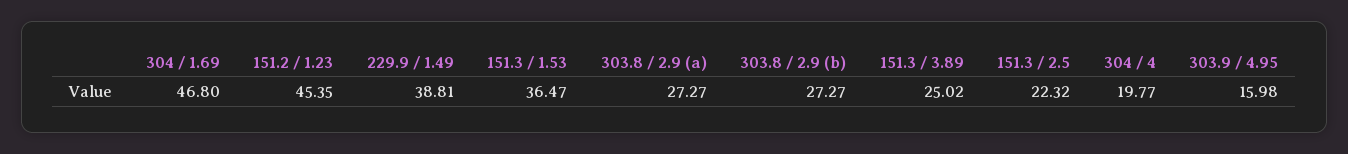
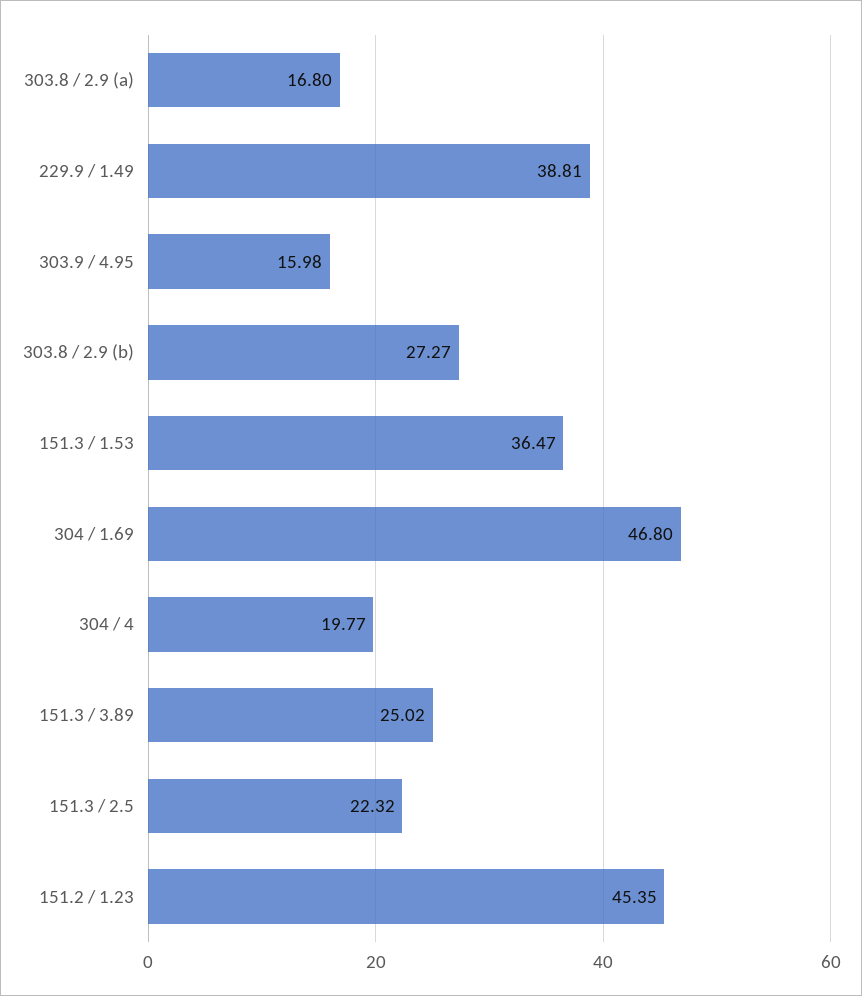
303.8 / 2.9 (a): 27.27 -> 16.8

